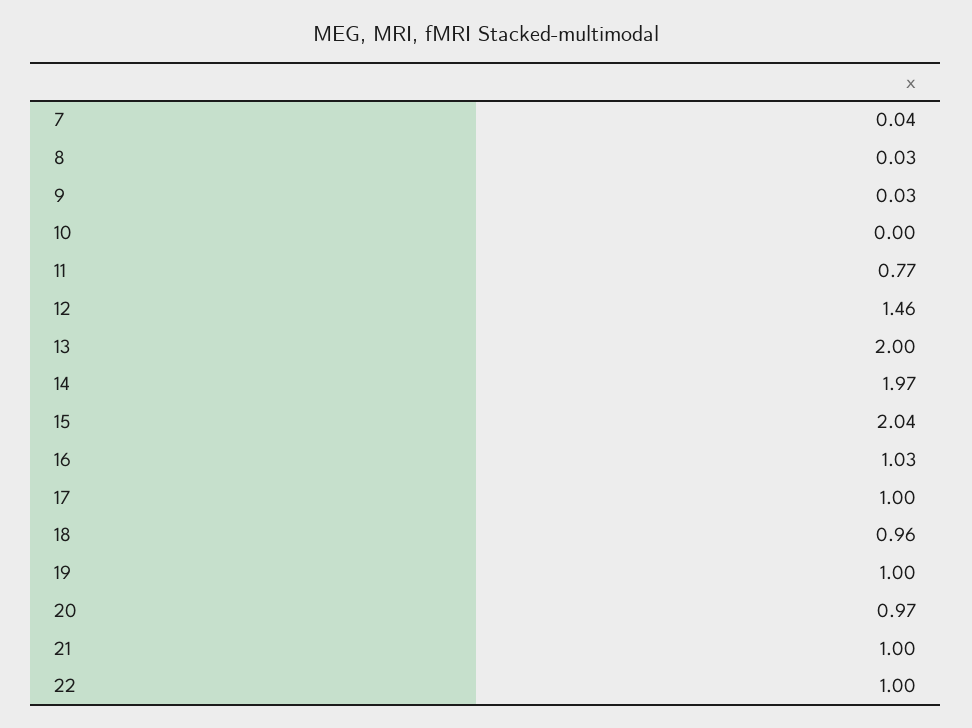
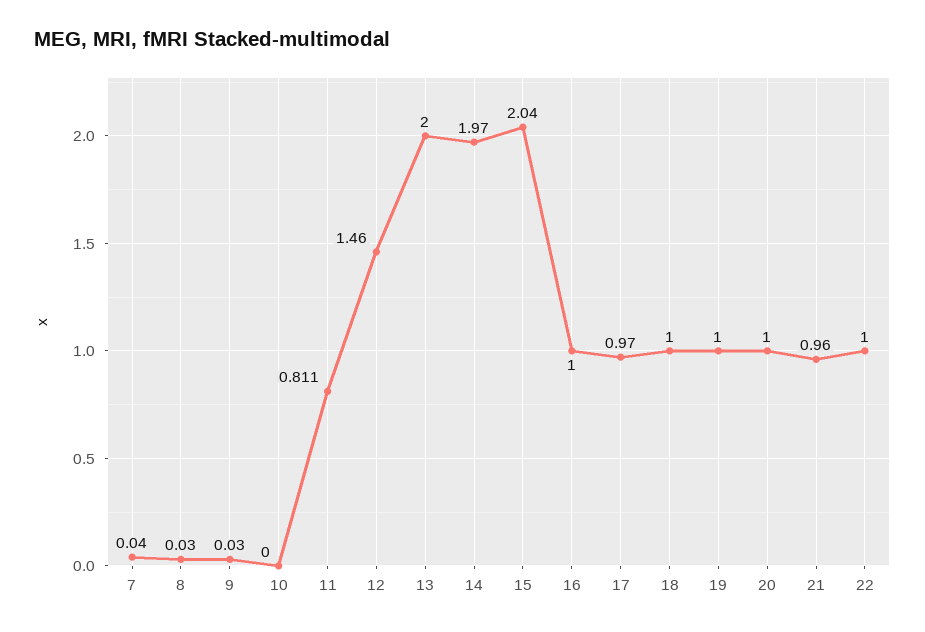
11: 0.77 -> 0.811
16: 1.03 -> 1
17: 1 -> 0.97
18: 0.96 -> 1
20: 0.97 -> 1
21: 1 -> 0.96

